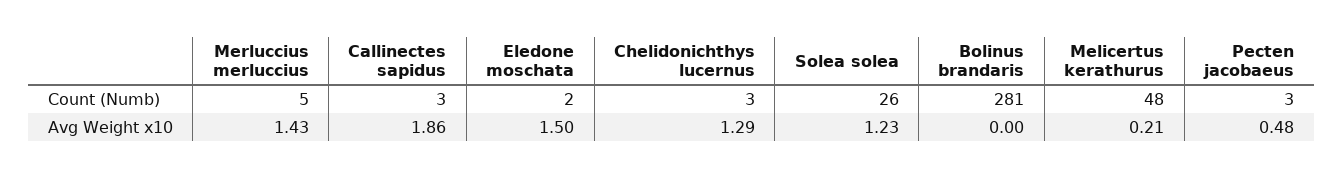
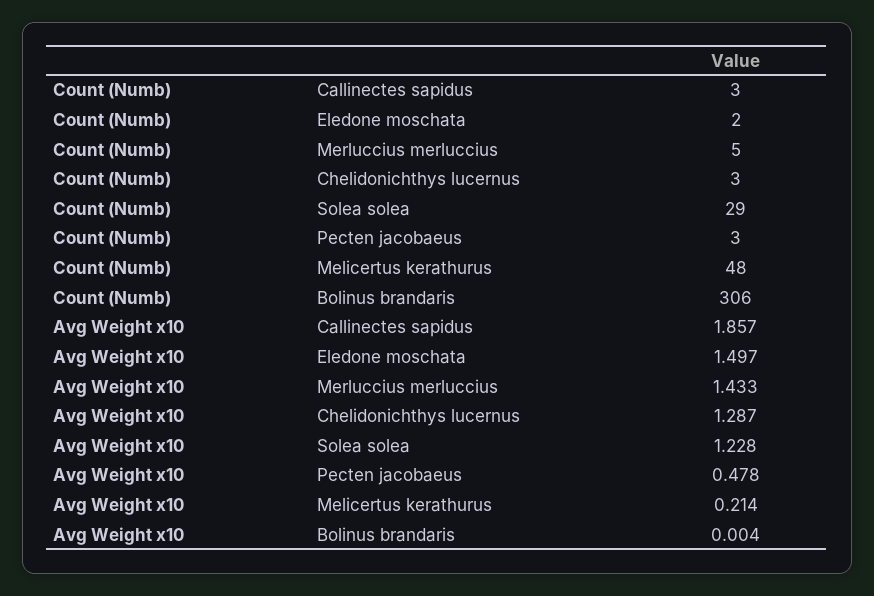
Solea solea, Count (Numb): 26 -> 29
Bolinus brandaris, Count (Numb): 281 -> 306

